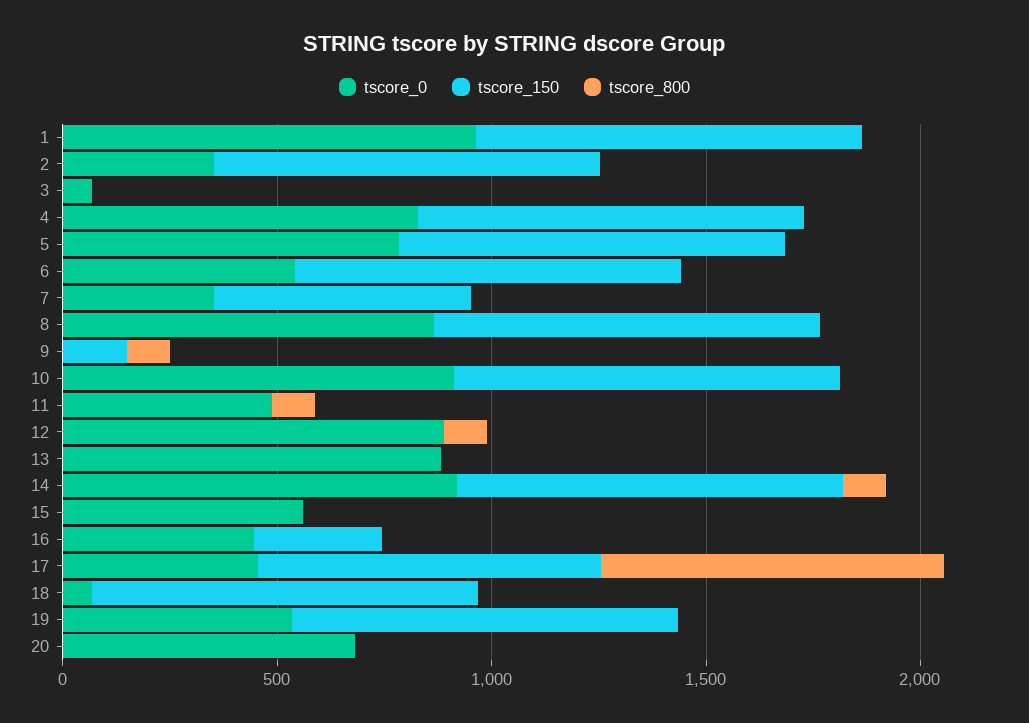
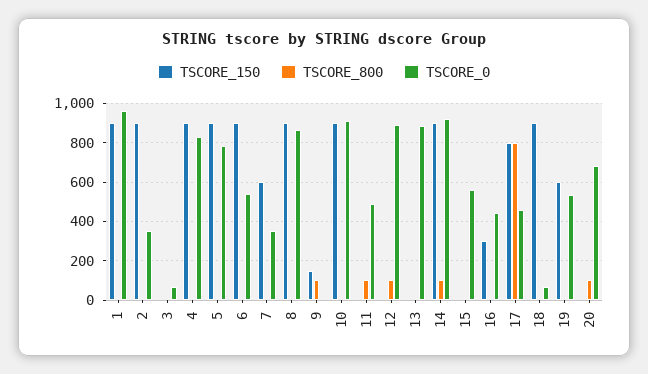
tscore_150, 19: 900 -> 600
tscore_800, 20: 0 -> 100

